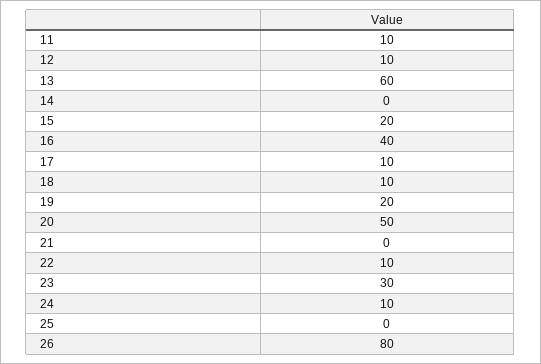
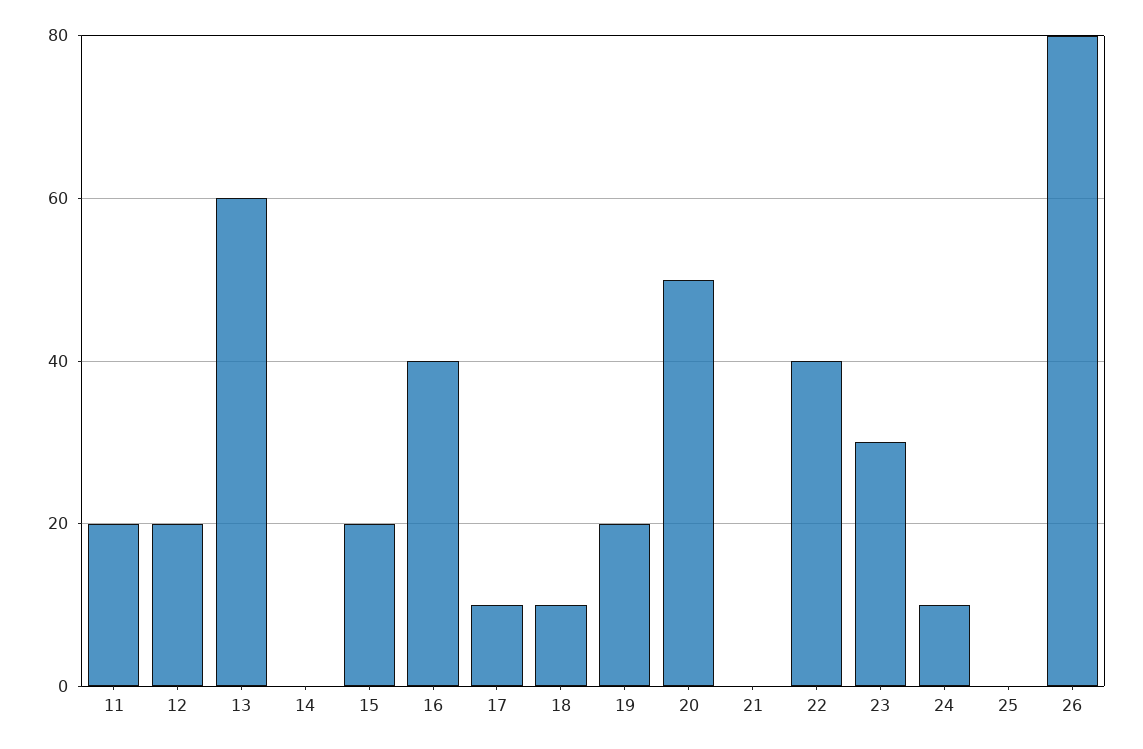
11: 10 -> 20
12: 10 -> 20
22: 10 -> 40

